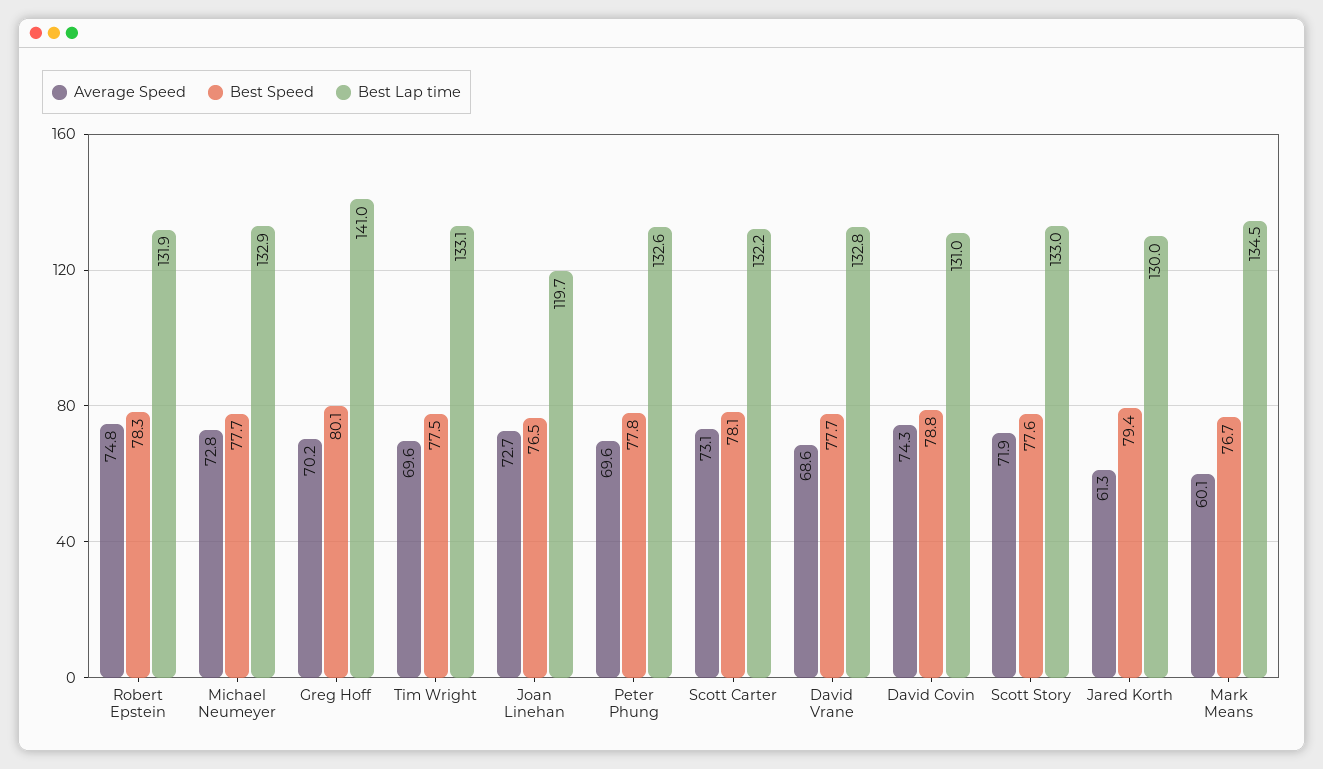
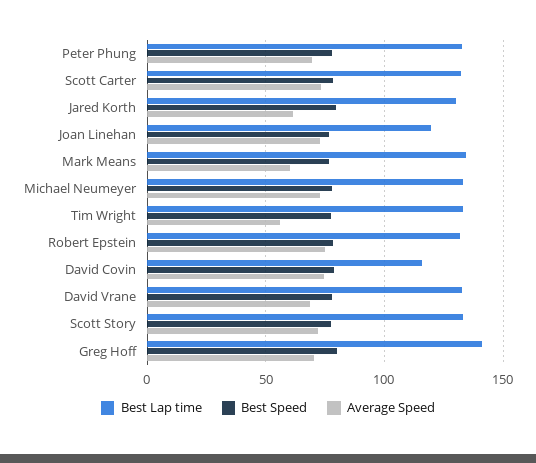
Average Speed, Tim Wright: 69.6 -> 55
Best Lap time, David Covin: 131 -> 115

